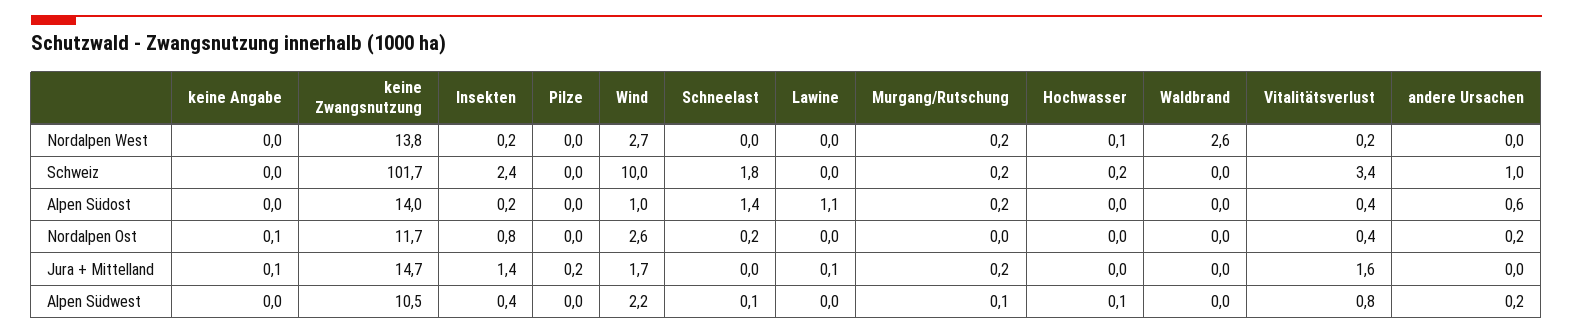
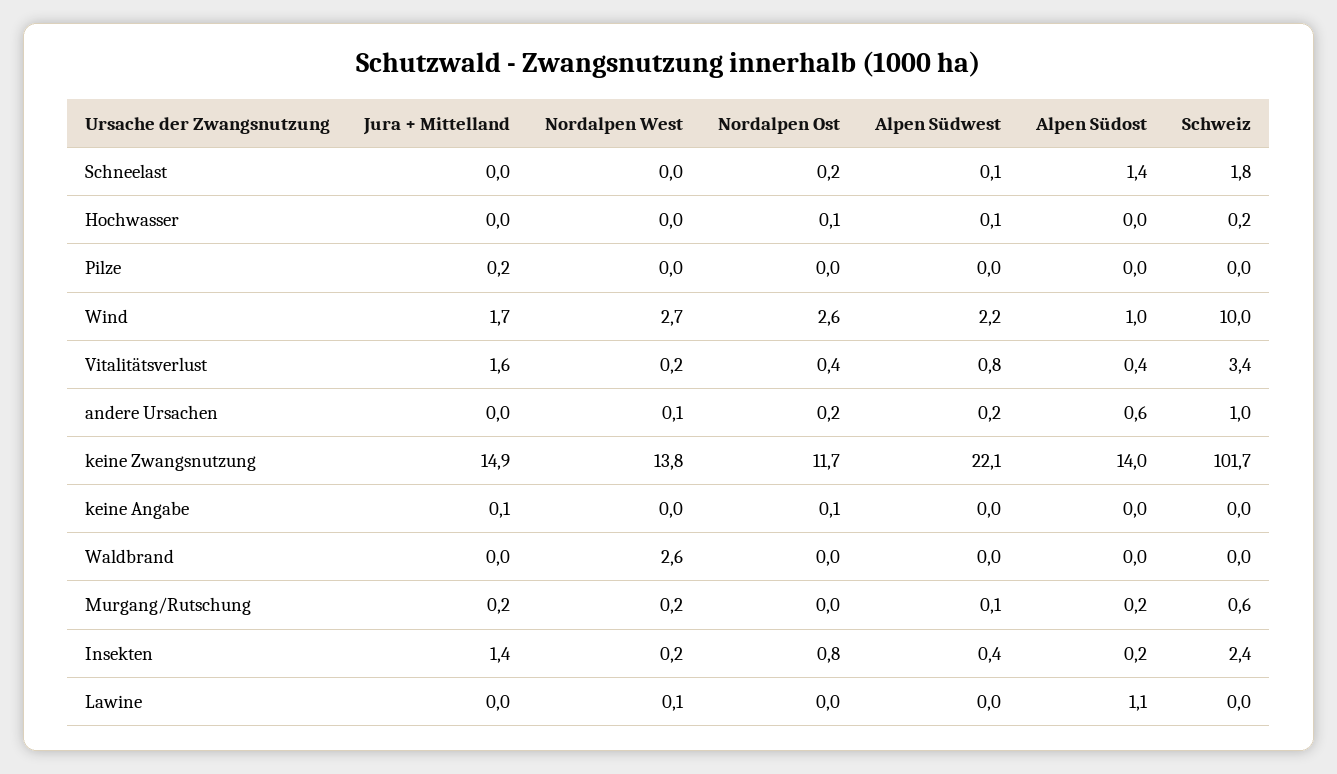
Lawine, Nordalpen West: 0 -> 0.1
Hochwasser, Nordalpen West: 0.1 -> 0
andere Ursachen, Nordalpen West: 0 -> 0.1
Murgang/Rutschung, Schweiz: 0.2 -> 0.6
Hochwasser, Nordalpen Ost: 0 -> 0.1
keine Zwangsnutzung, Jura + Mittelland: 14.7 -> 14.9
Lawine, Jura + Mittelland: 0.1 -> 0
keine Zwangsnutzung, Alpen Südwest: 10.5 -> 22.1

